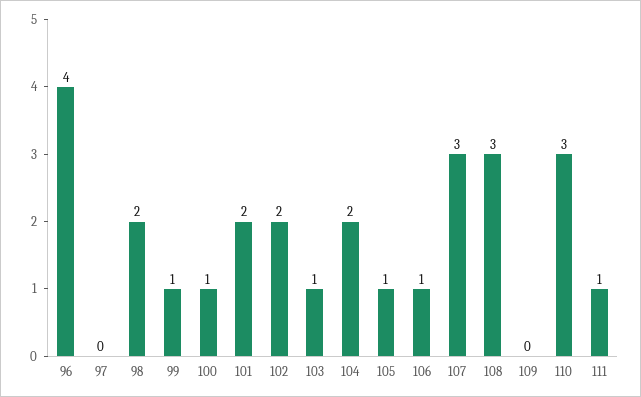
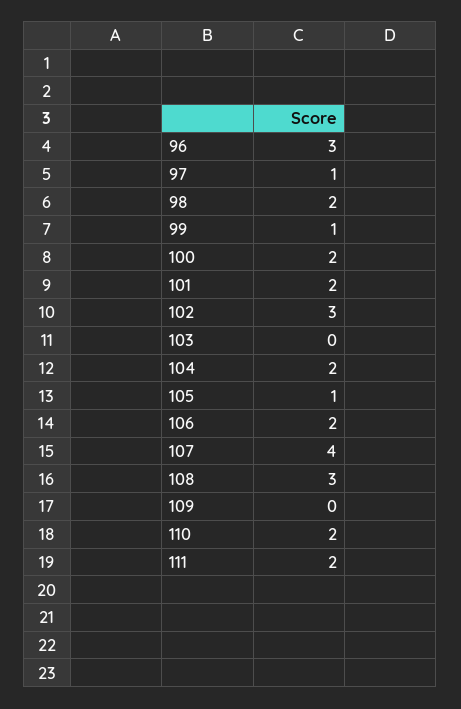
96: 4 -> 3
97: 0 -> 1
100: 1 -> 2
102: 2 -> 3
103: 1 -> 0
106: 1 -> 2
107: 3 -> 4
110: 3 -> 2
111: 1 -> 2

